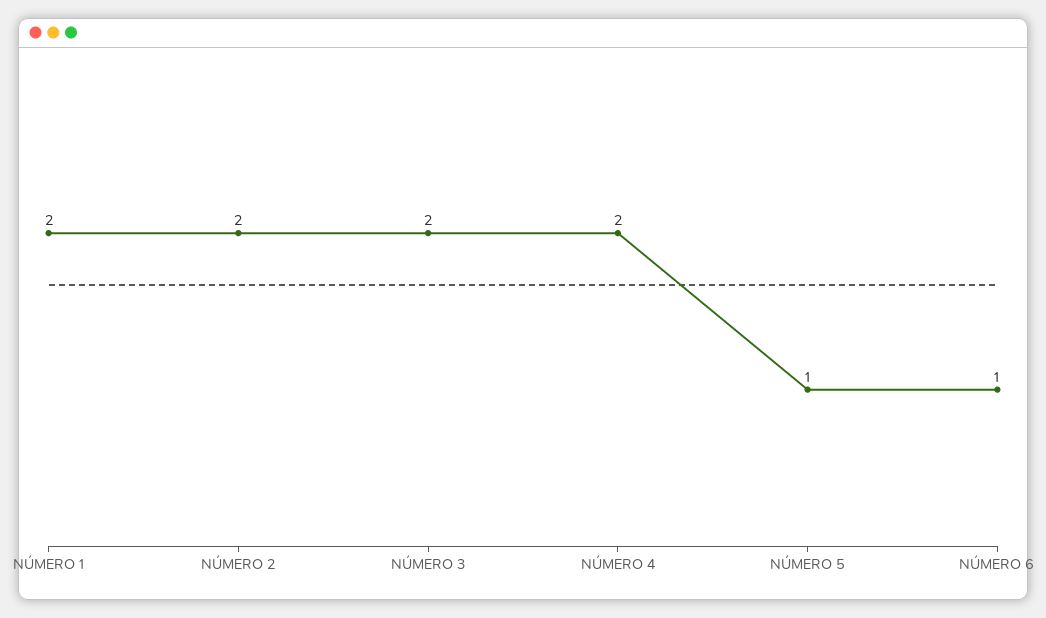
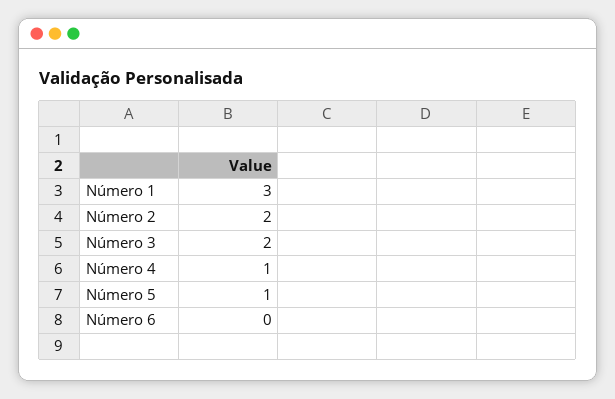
NÚMERO 1: 2 -> 3
NÚMERO 4: 2 -> 1
NÚMERO 6: 1 -> 0

